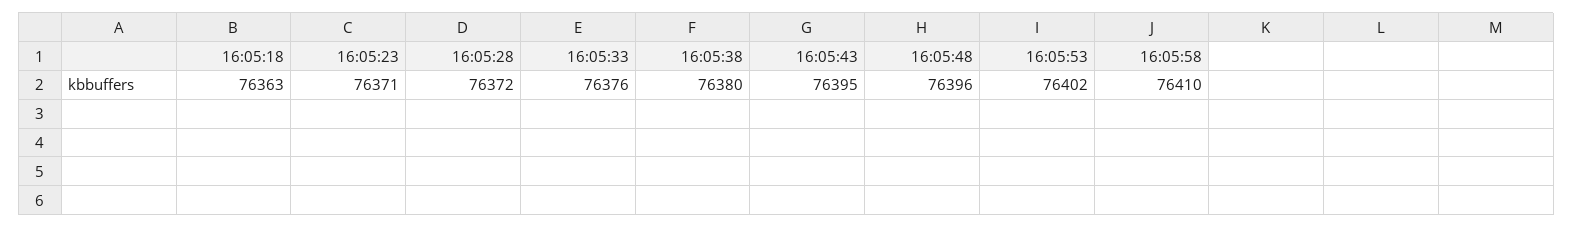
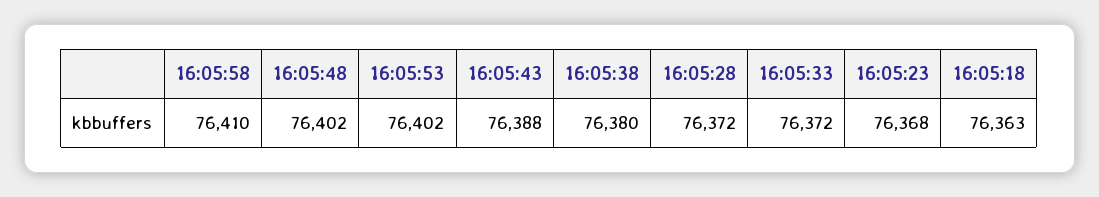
16:05:23: 76371 -> 76368
16:05:33: 76376 -> 76372
16:05:43: 76395 -> 76388
16:05:48: 76396 -> 76402

